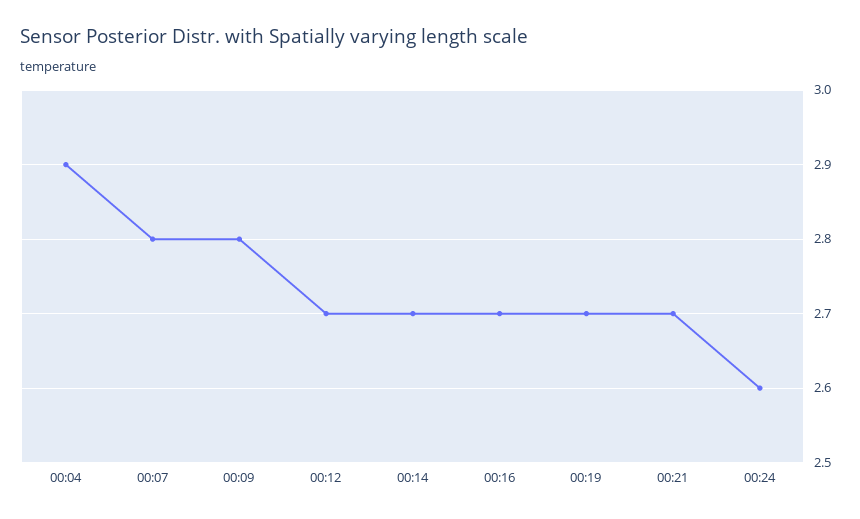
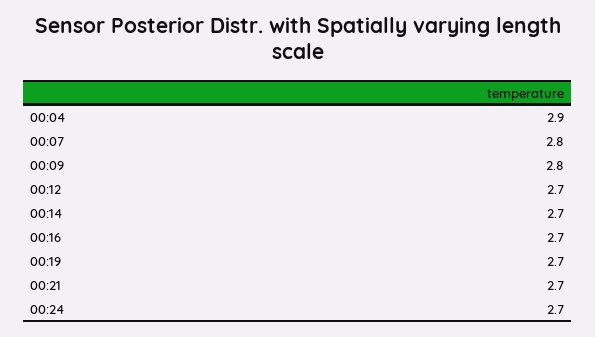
00:24: 2.6 -> 2.7

